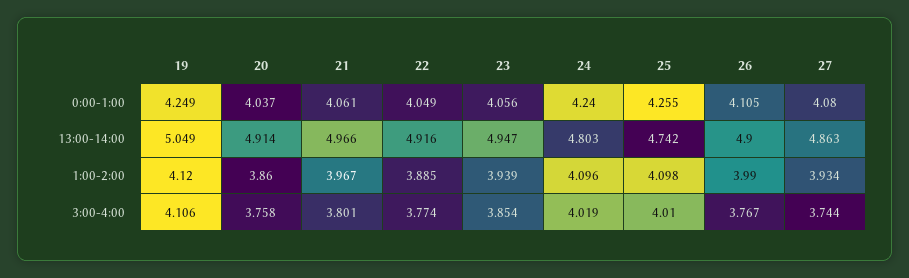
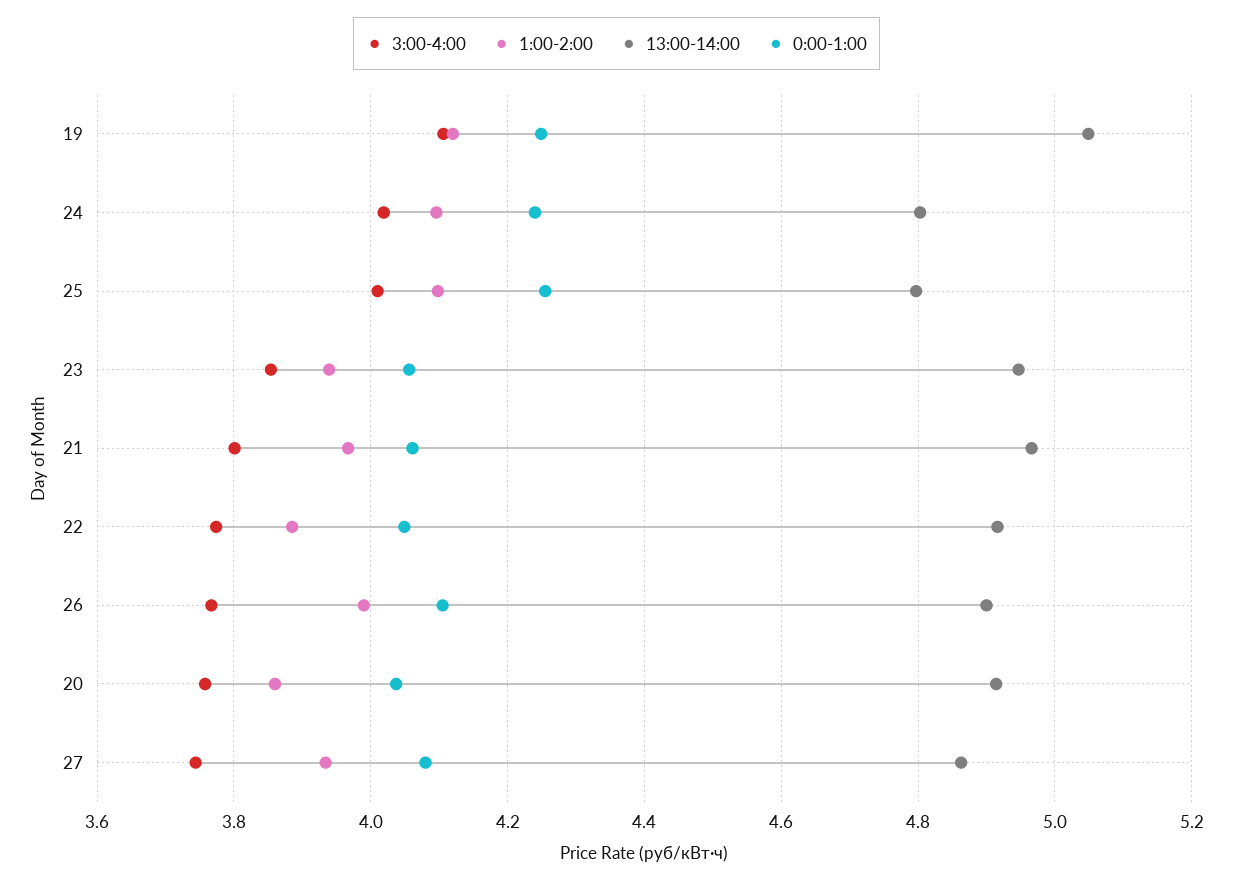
13:00-14:00, 25: 4.742 -> 4.8

